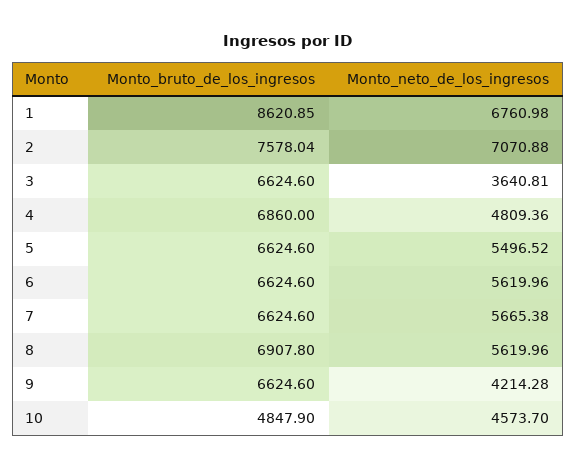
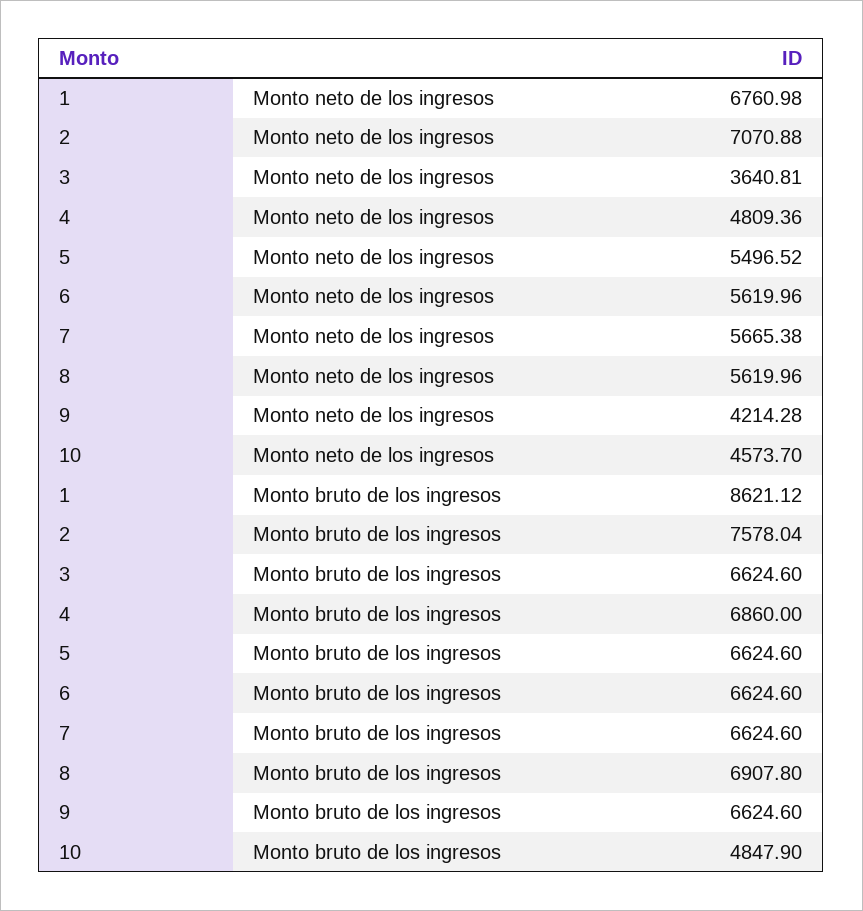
Monto_bruto_de_los_ingresos, 1: 8620.85 -> 8621.12

